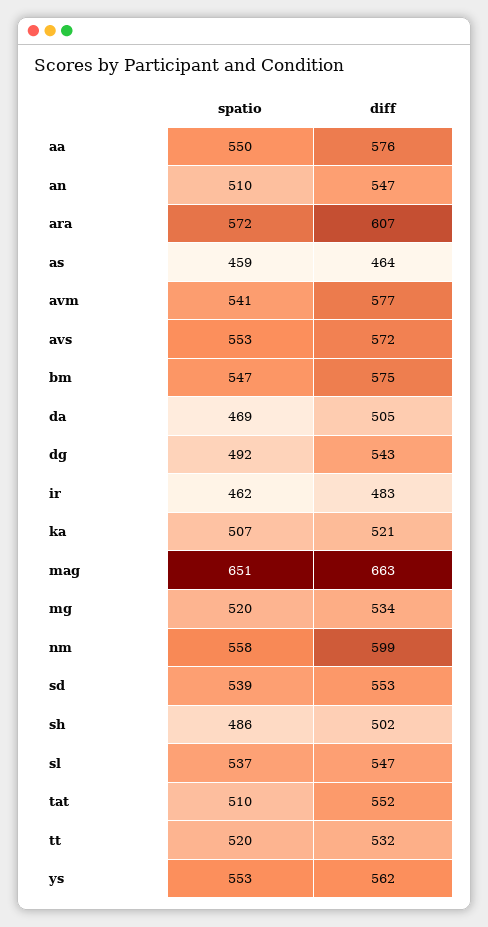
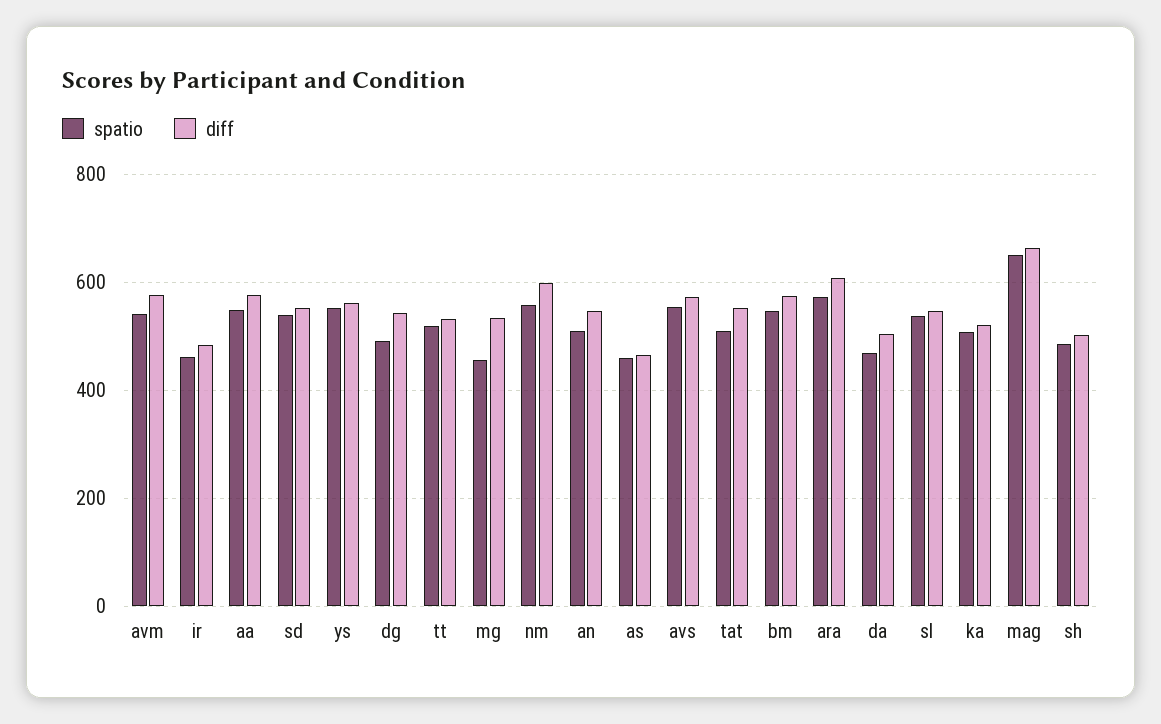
spatio, mg: 520 -> 460

